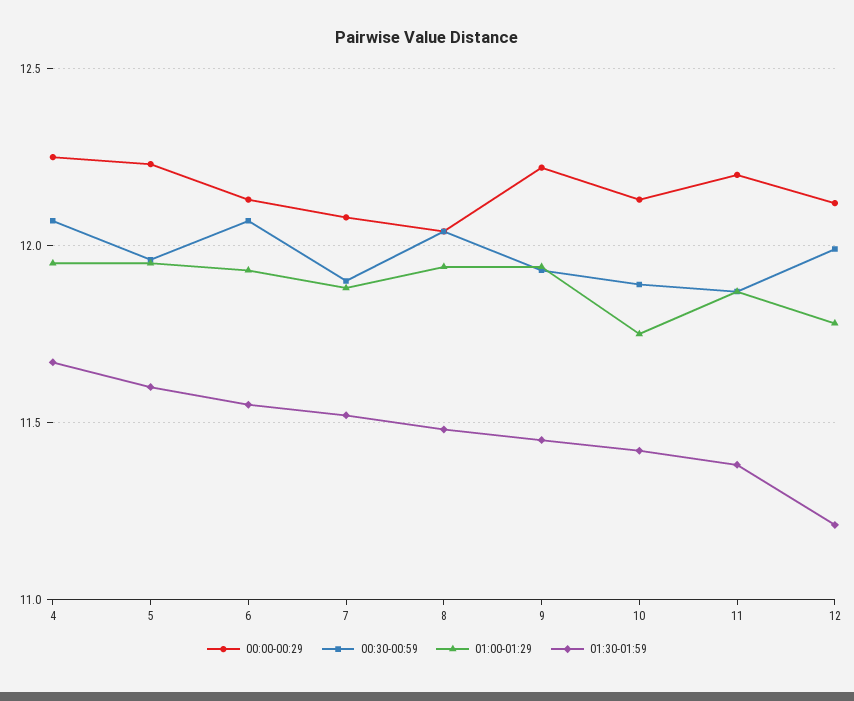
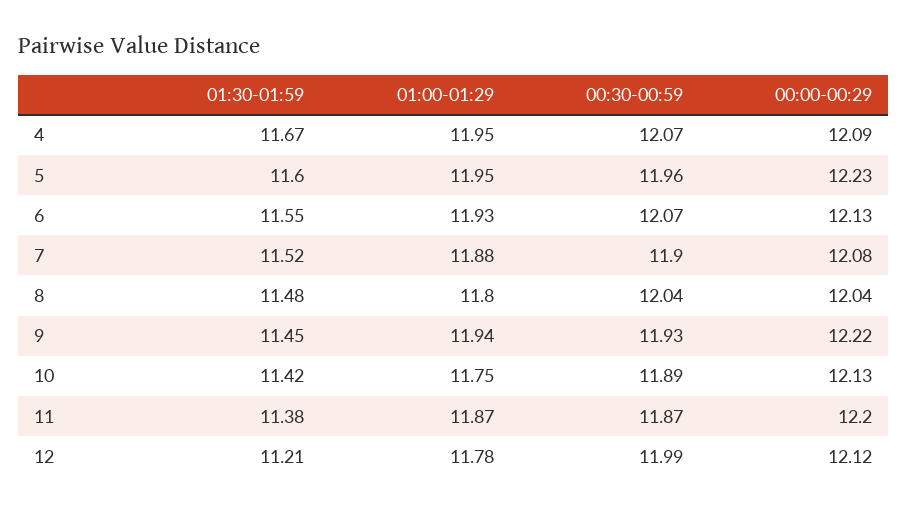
00:00-00:29, 4: 12.25 -> 12.09
01:00-01:29, 8: 11.95 -> 11.8

